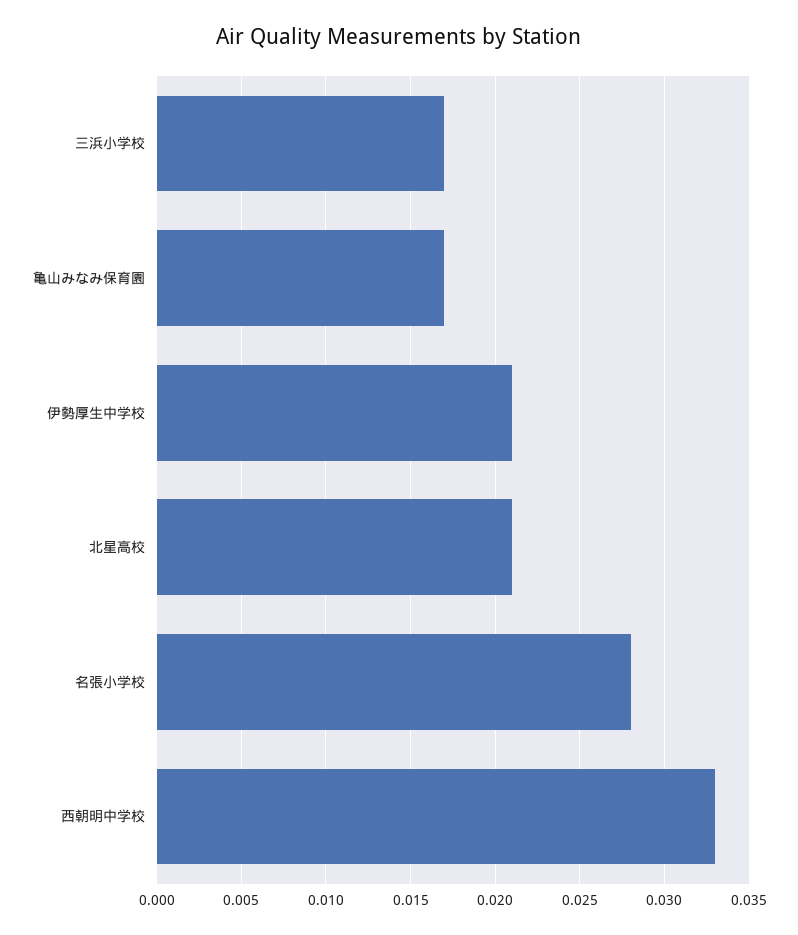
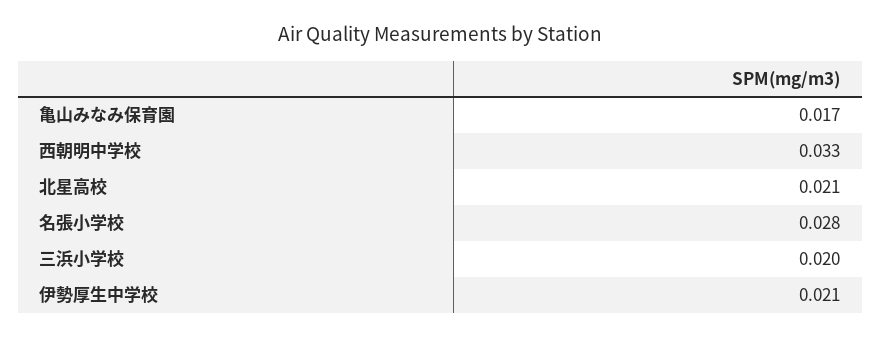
三浜小学校: 0.017 -> 0.02

